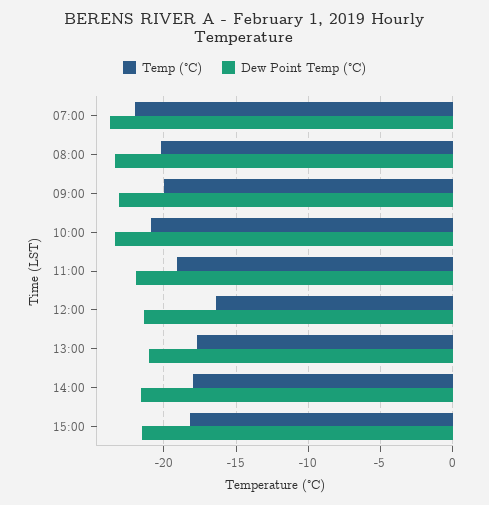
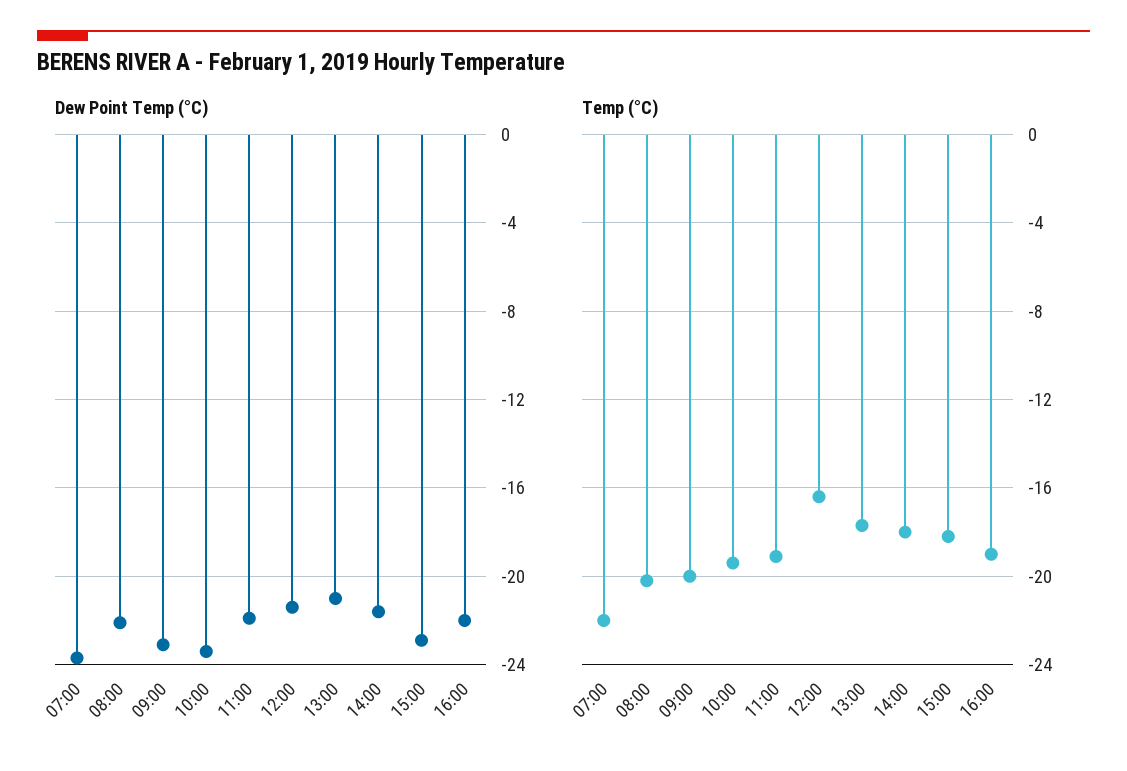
Dew Point Temp (°C), 08:00: -23.5 -> -22
Temp (°C), 10:00: -21 -> -19.5
Dew Point Temp (°C), 15:00: -21.5 -> -23
Dew Point Temp (°C), 16:00: none -> -22
Temp (°C), 16:00: none -> -19

